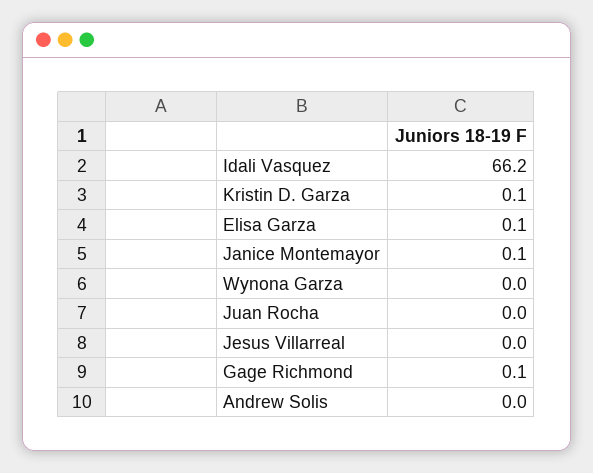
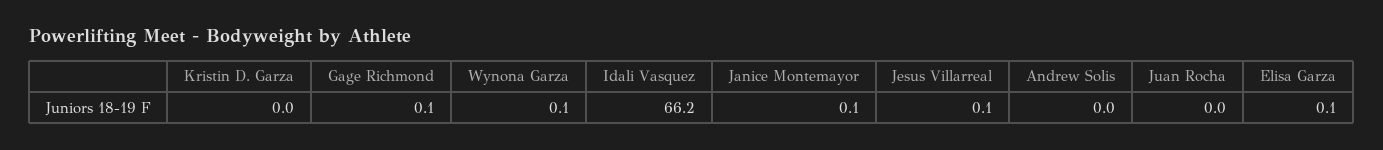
Kristin D. Garza: 0.1 -> 0
Wynona Garza: 0 -> 0.1
Jesus Villarreal: 0 -> 0.1

